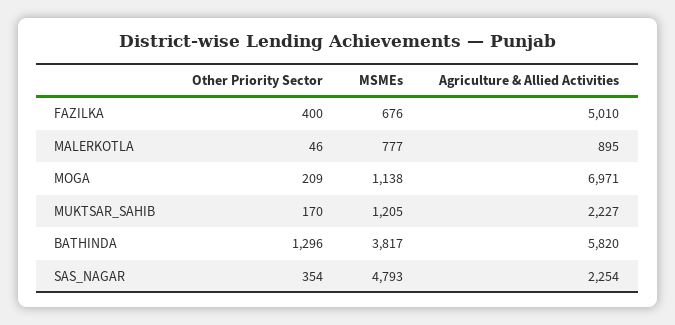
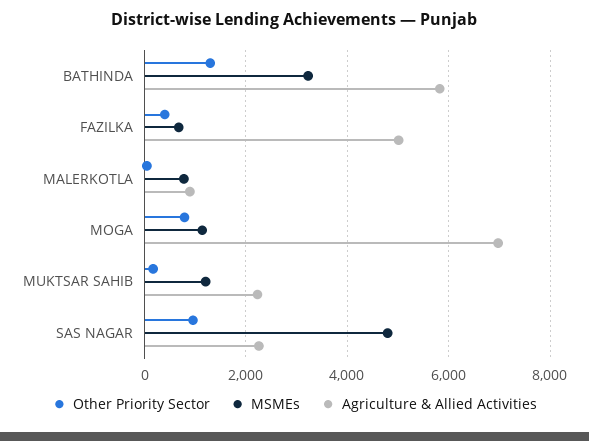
Other Priority Sector, MOGA: 209 -> 800
MSMEs, BATHINDA: 3817 -> 3200
Other Priority Sector, SAS_NAGAR: 354 -> 1000

